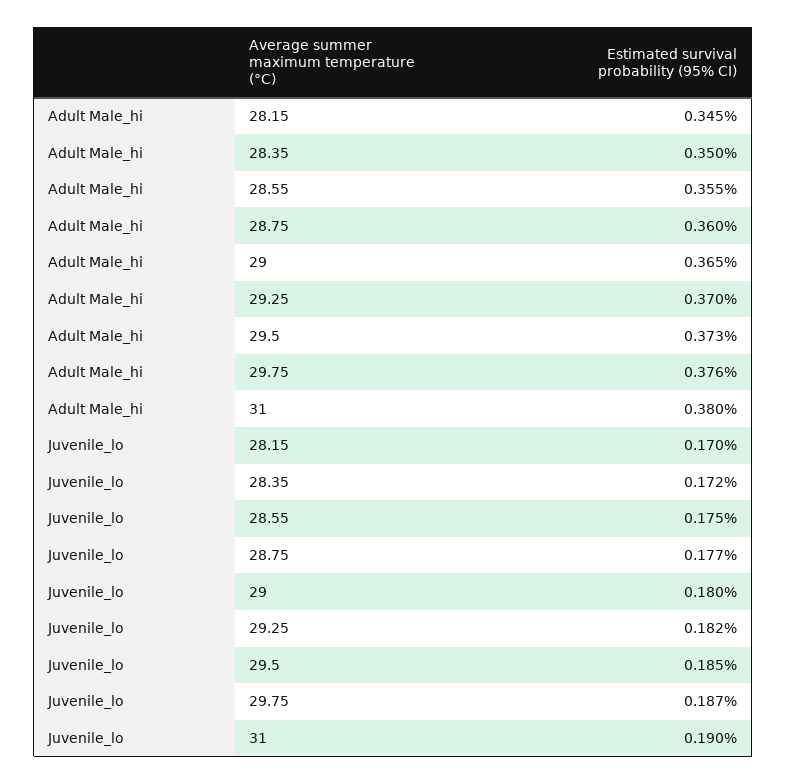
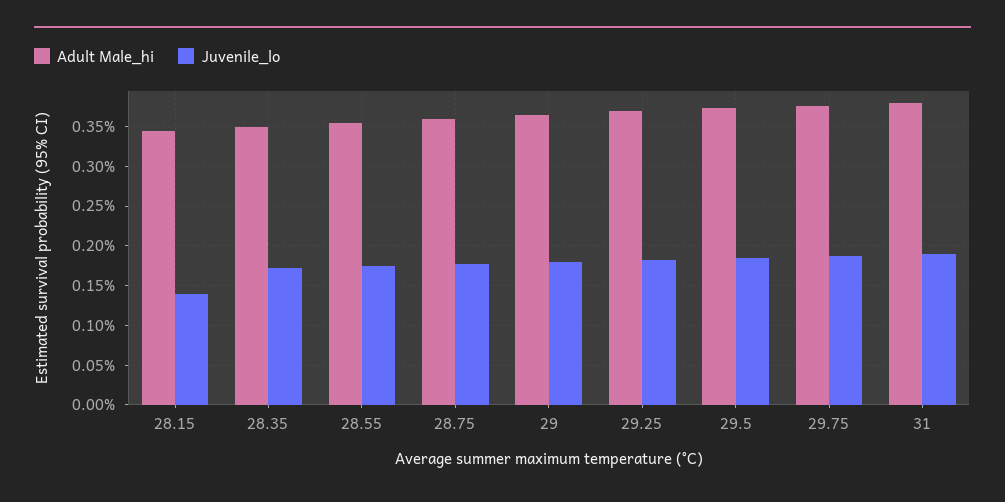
Juvenile_lo, 28.15: 0.17 -> 0.14

